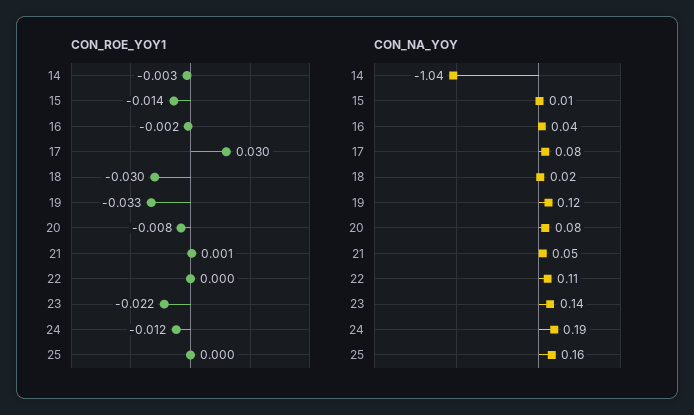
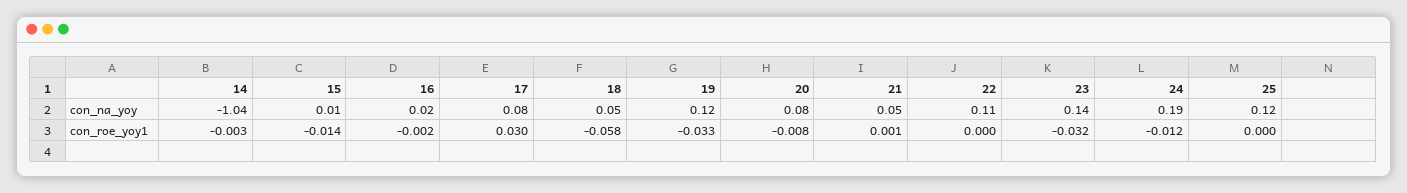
CON_ROE_YOY1, 18: -0.03 -> -0.058
CON_ROE_YOY1, 23: -0.022 -> -0.032
CON_NA_YOY, 16: 0.04 -> 0.02
CON_NA_YOY, 18: 0.02 -> 0.05
CON_NA_YOY, 25: 0.16 -> 0.12

